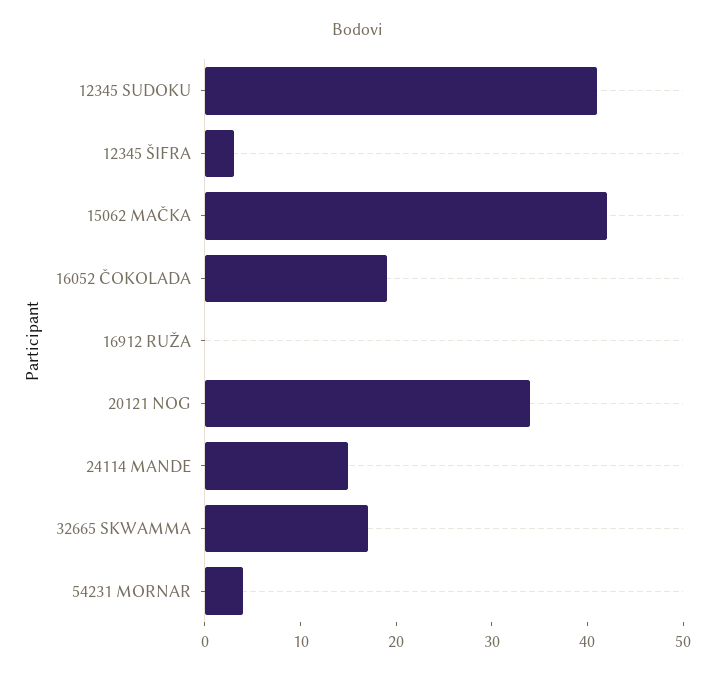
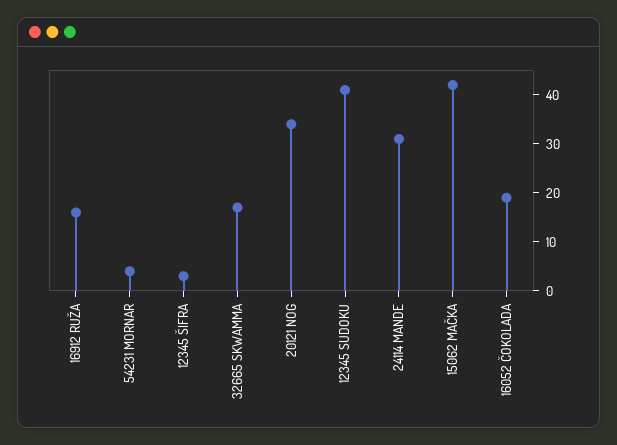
16912 RUŽA: 0 -> 15
24114 MANDE: 15 -> 30

